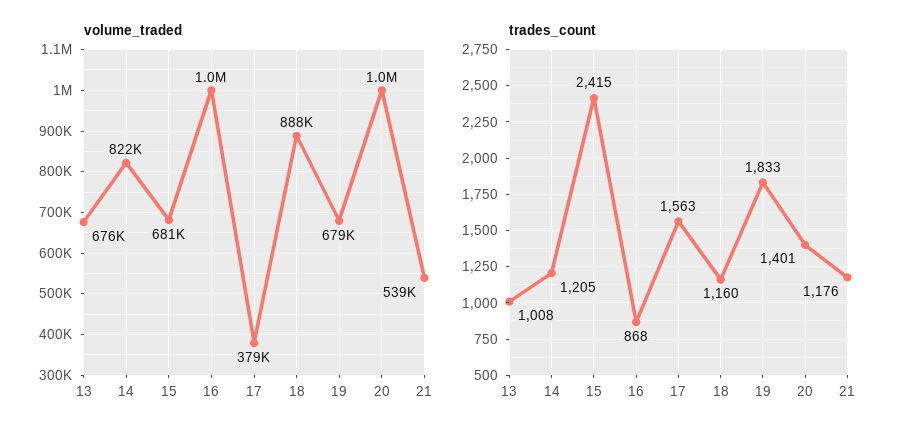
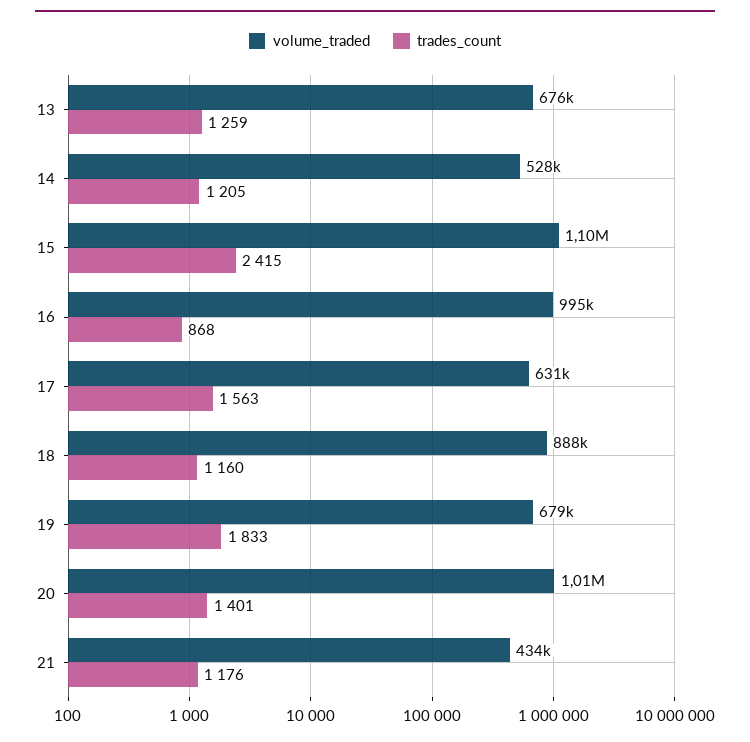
volume_traded, 14: 822000 -> 528000
volume_traded, 15: 681000 -> 1100000
volume_traded, 17: 379000 -> 631000
volume_traded, 21: 539000 -> 434000
trades_count, 13: 1008 -> 1259

